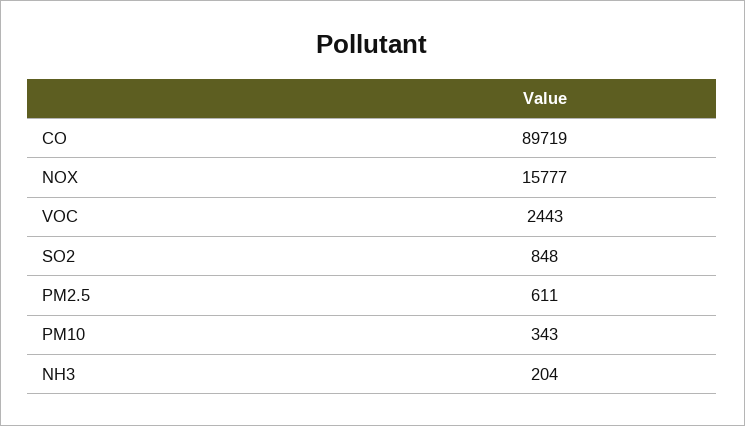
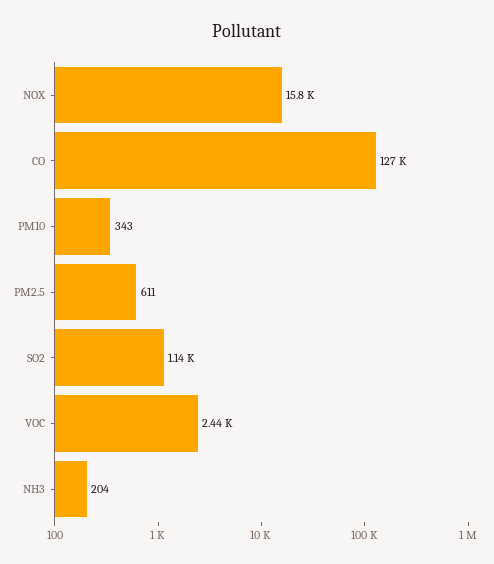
CO: 89719 -> 127000
SO2: 848 -> 1140

